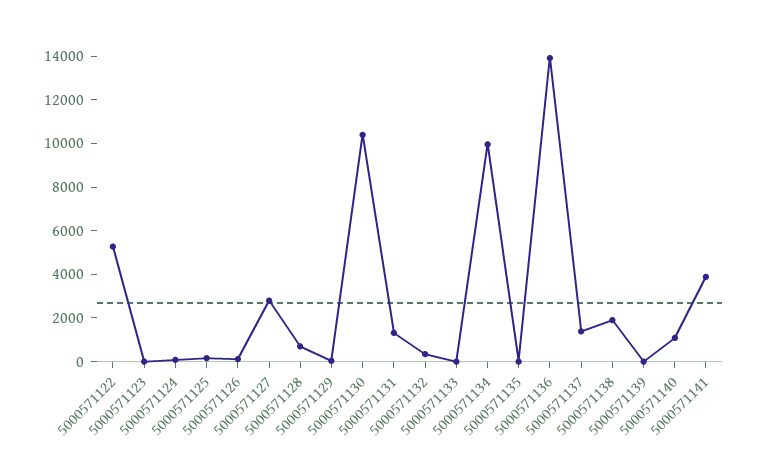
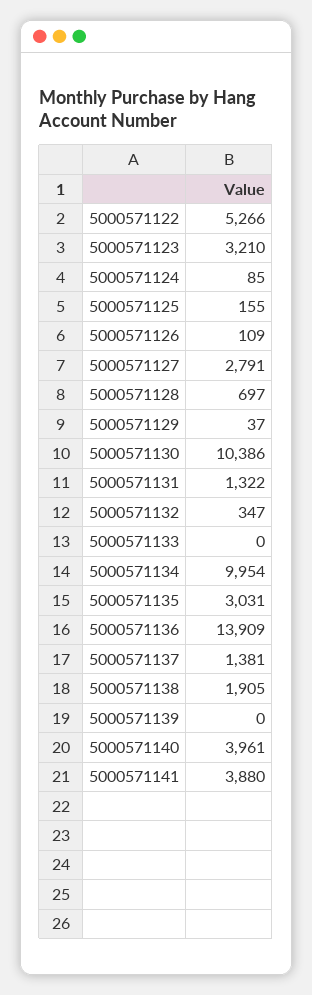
5000571123: 0 -> 3210
5000571135: 0 -> 3031
5000571140: 1000 -> 3961

